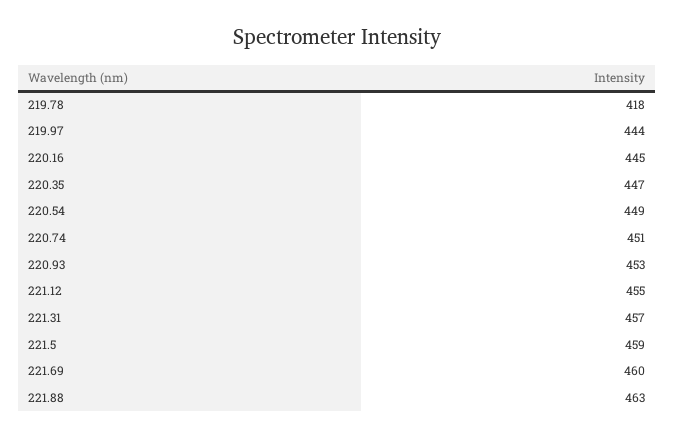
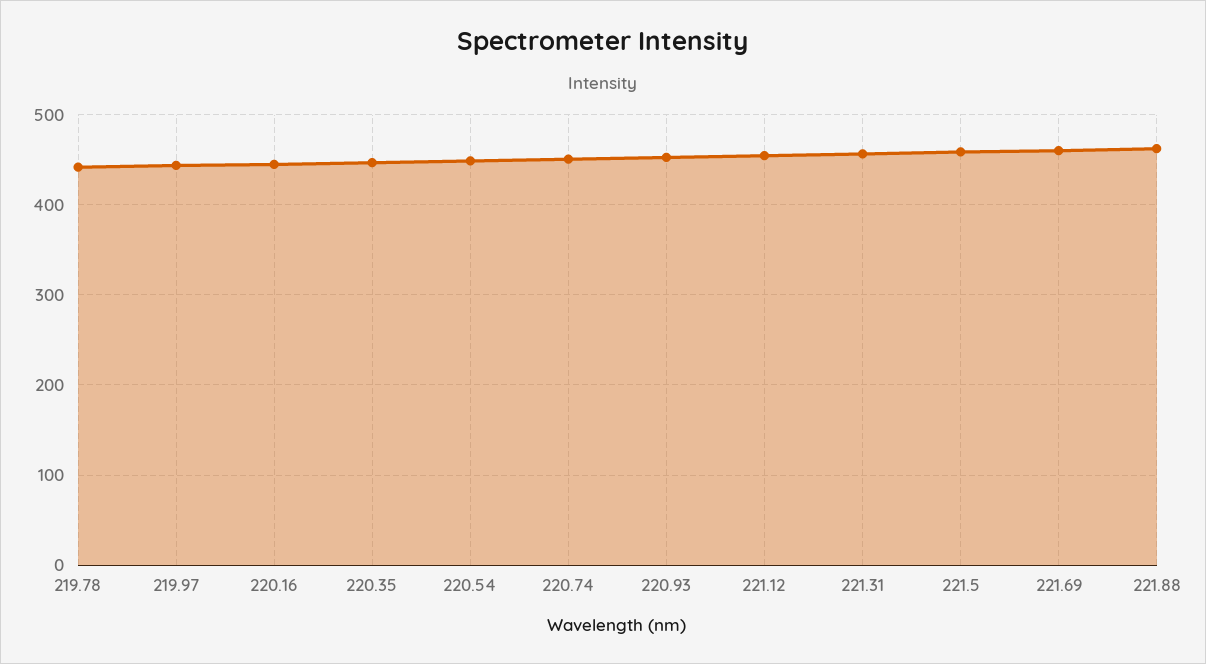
219.78: 418 -> 440

